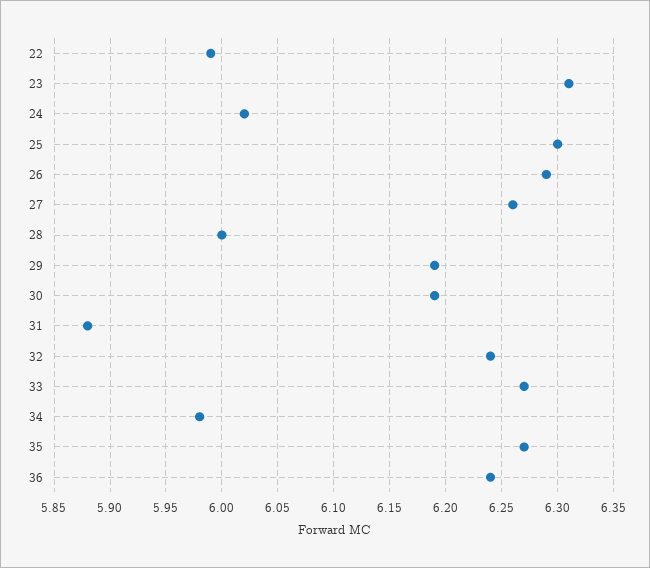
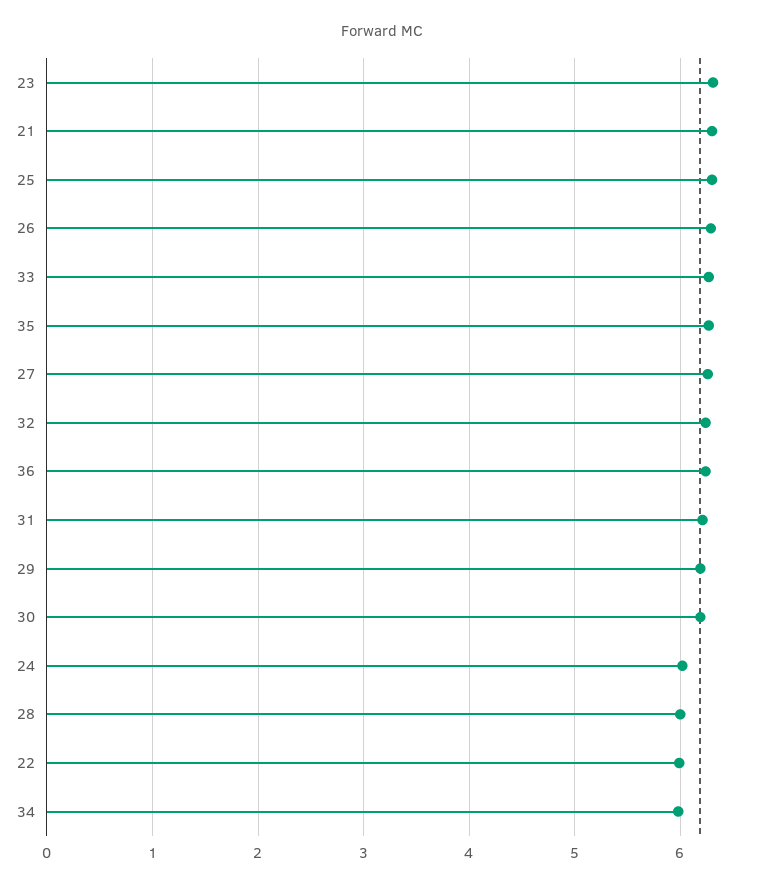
31: 5.88 -> 6.2
21: none -> 6.3

